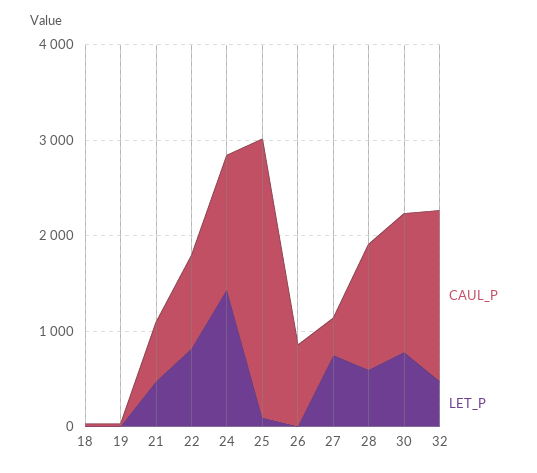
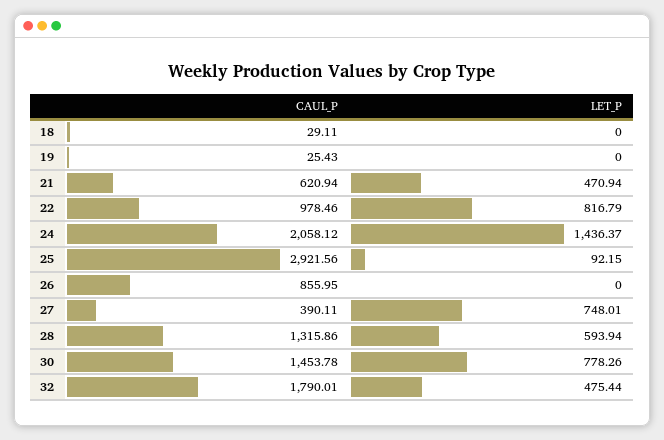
CAUL_P, 24: 1400 -> 2058.12

